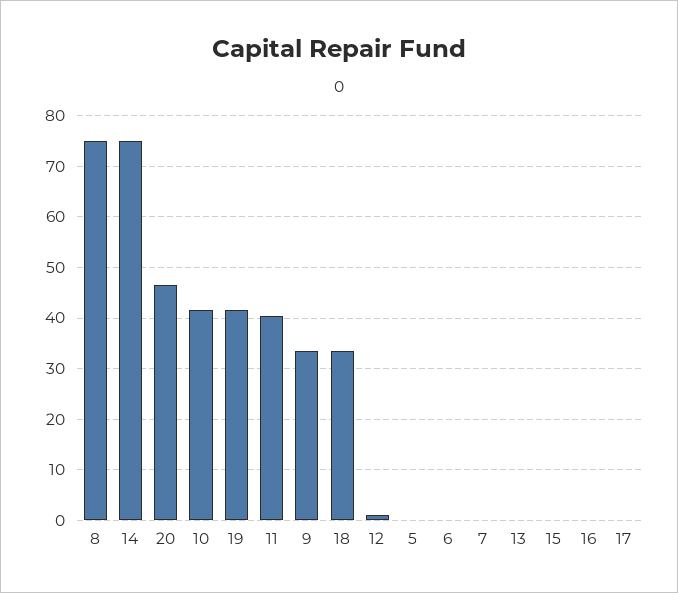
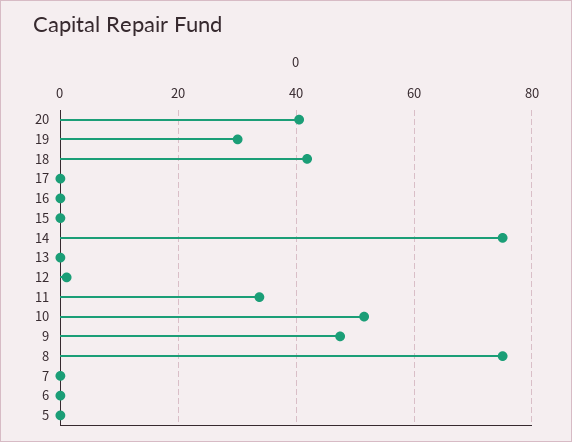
20: 46 -> 40
10: 42 -> 52
19: 42 -> 30
11: 40 -> 34
9: 34 -> 48
18: 34 -> 42

